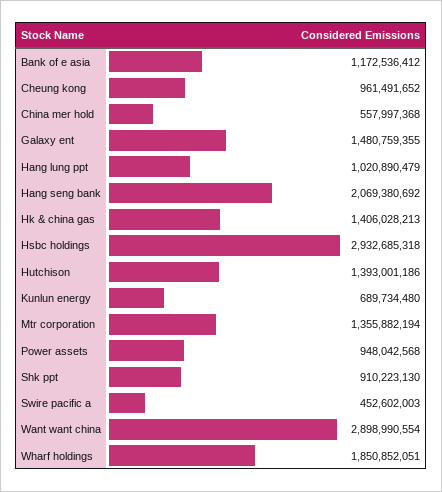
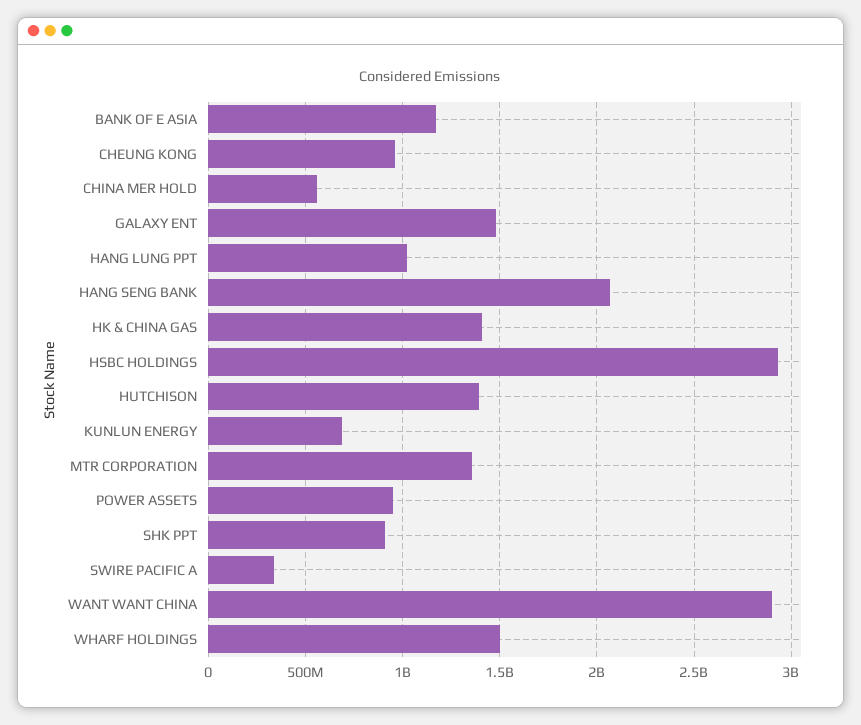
Swire pacific a: 452602003 -> 350000000
Wharf holdings: 1850852051 -> 1500000000

